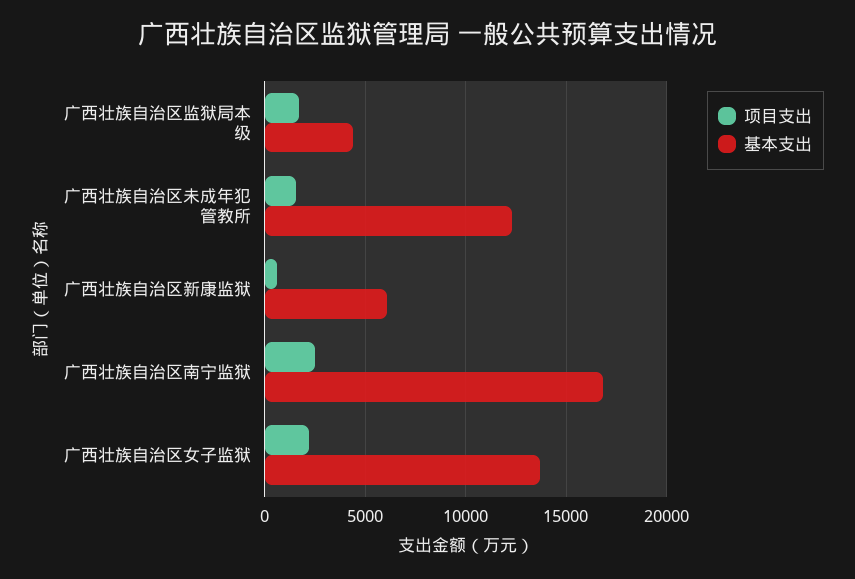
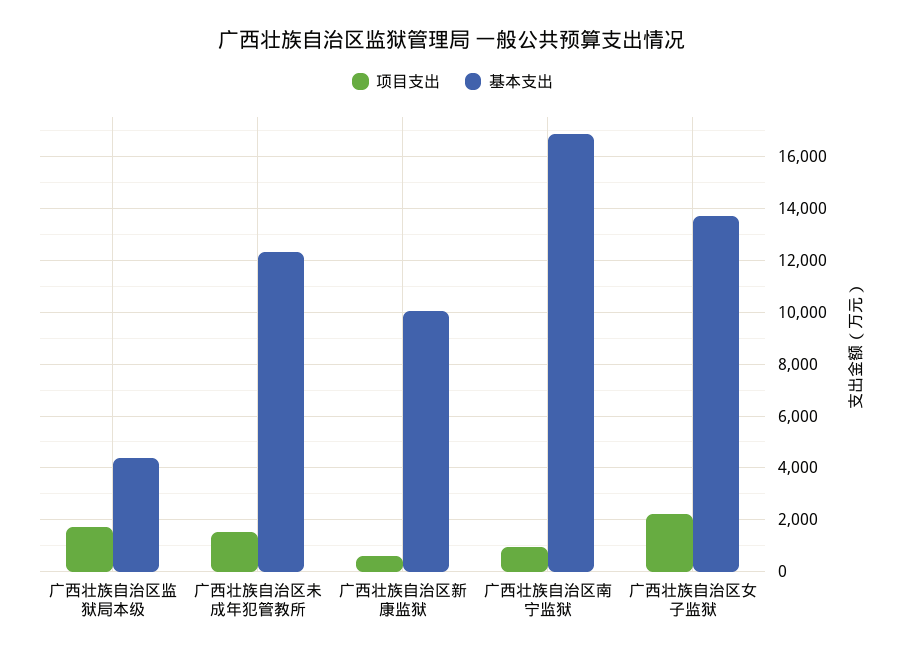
基本支出, 广西壮族自治区新康监狱: 6000 -> 10000
项目支出, 广西壮族自治区南宁监狱: 2500 -> 1000

